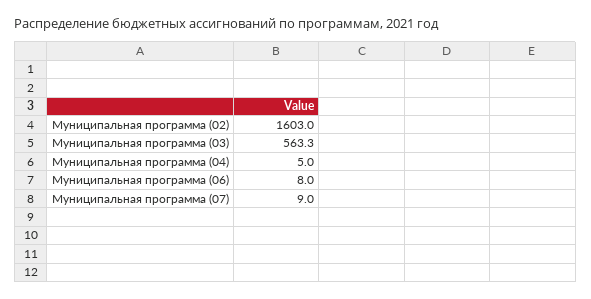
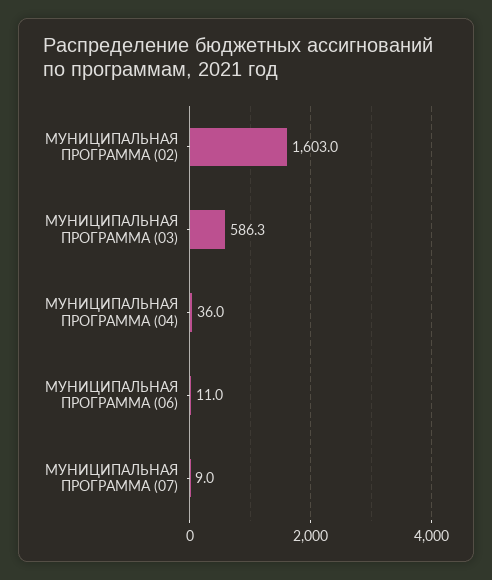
Муниципальная программа (03): 563.3 -> 586.3
Муниципальная программа (04): 5 -> 36
Муниципальная программа (06): 8 -> 11

